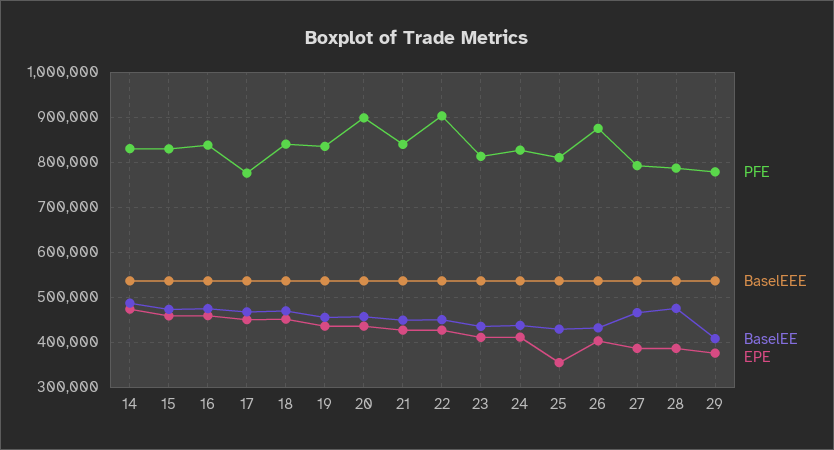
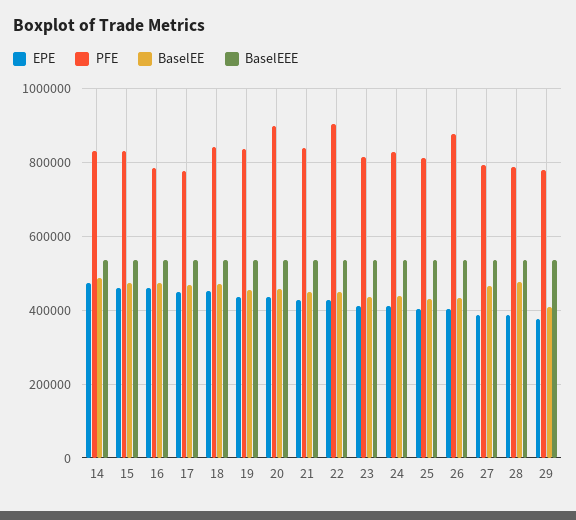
PFE, 16: 840000 -> 780000
EPE, 25: 360000 -> 400000

